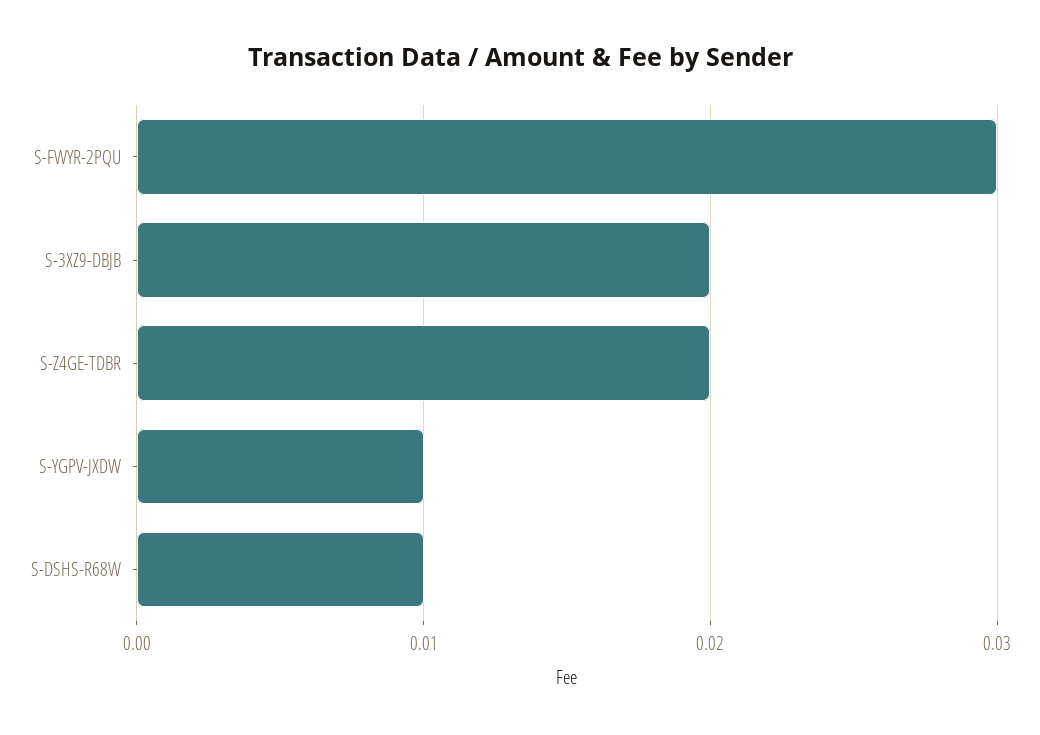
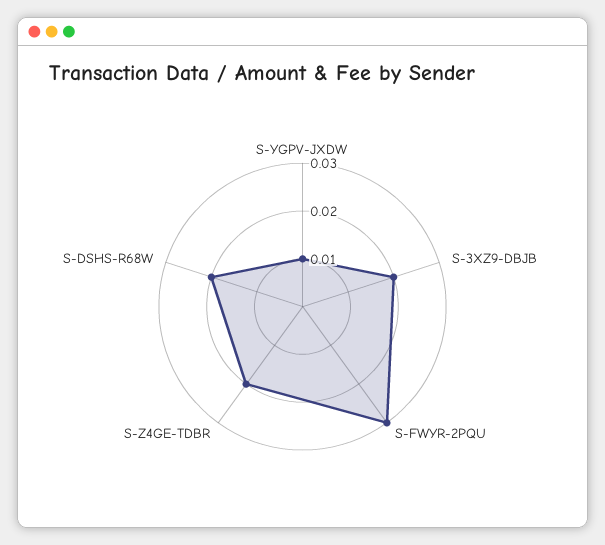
S-DSHS-R68W: 0.01 -> 0.02

